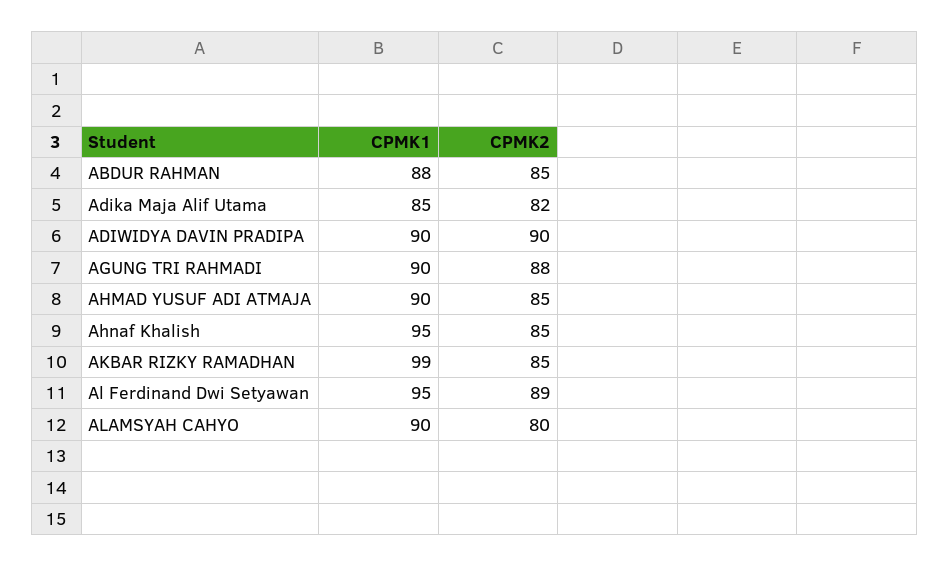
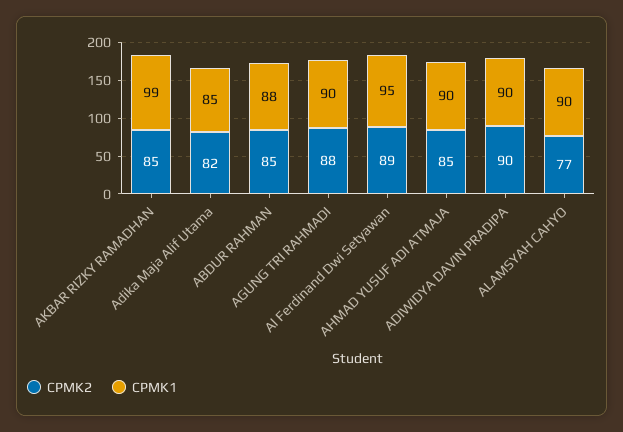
CPMK1, Ahnaf Khalish: 95 -> none
CPMK2, Ahnaf Khalish: 85 -> none
CPMK2, ALAMSYAH CAHYO: 80 -> 77

